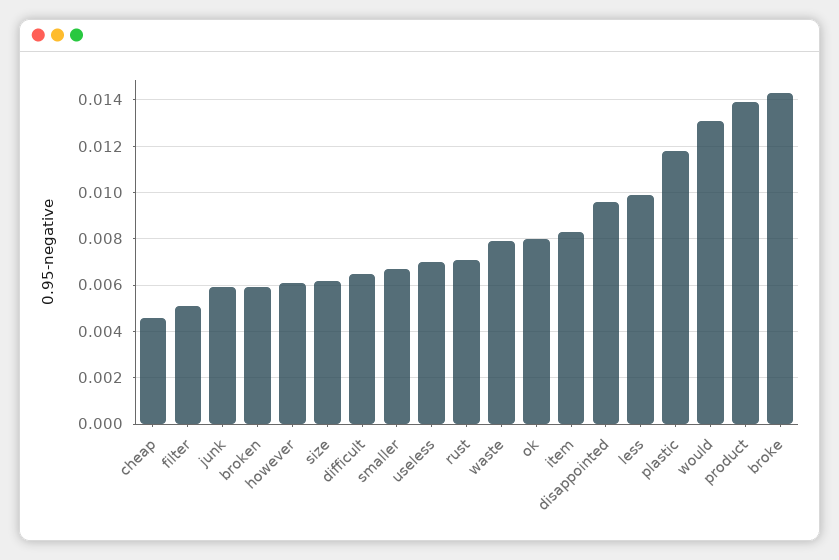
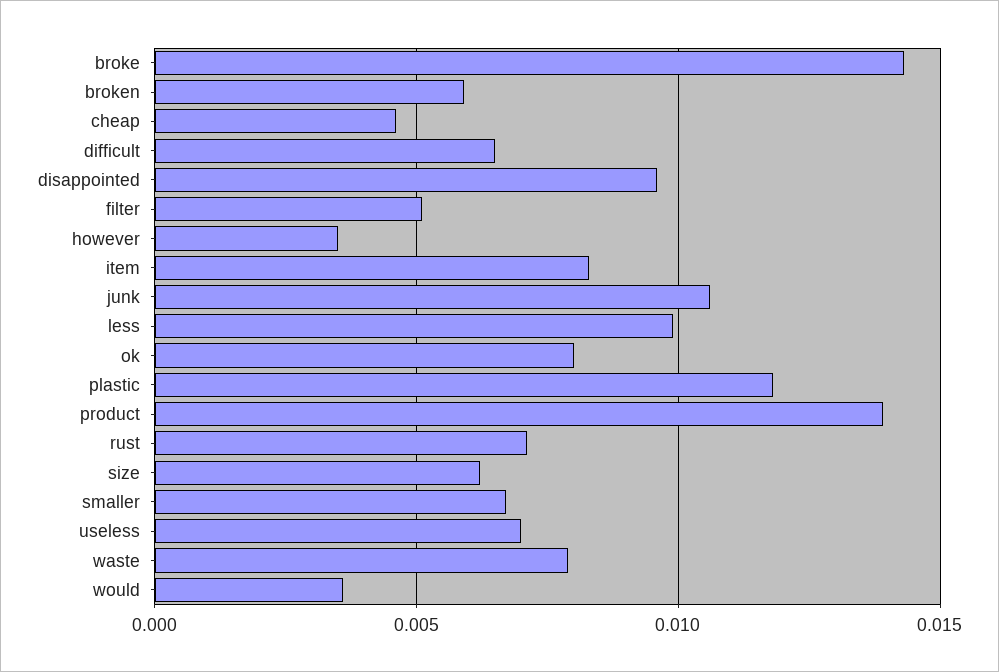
junk: 0.006 -> 0.0105
however: 0.006 -> 0.0035
would: 0.013 -> 0.0035

